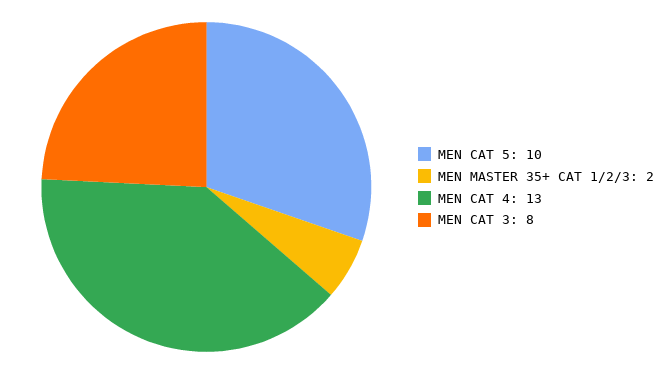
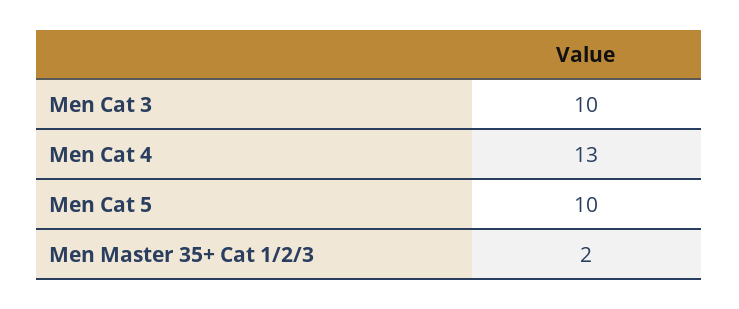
MEN CAT 3: 8 -> 10

